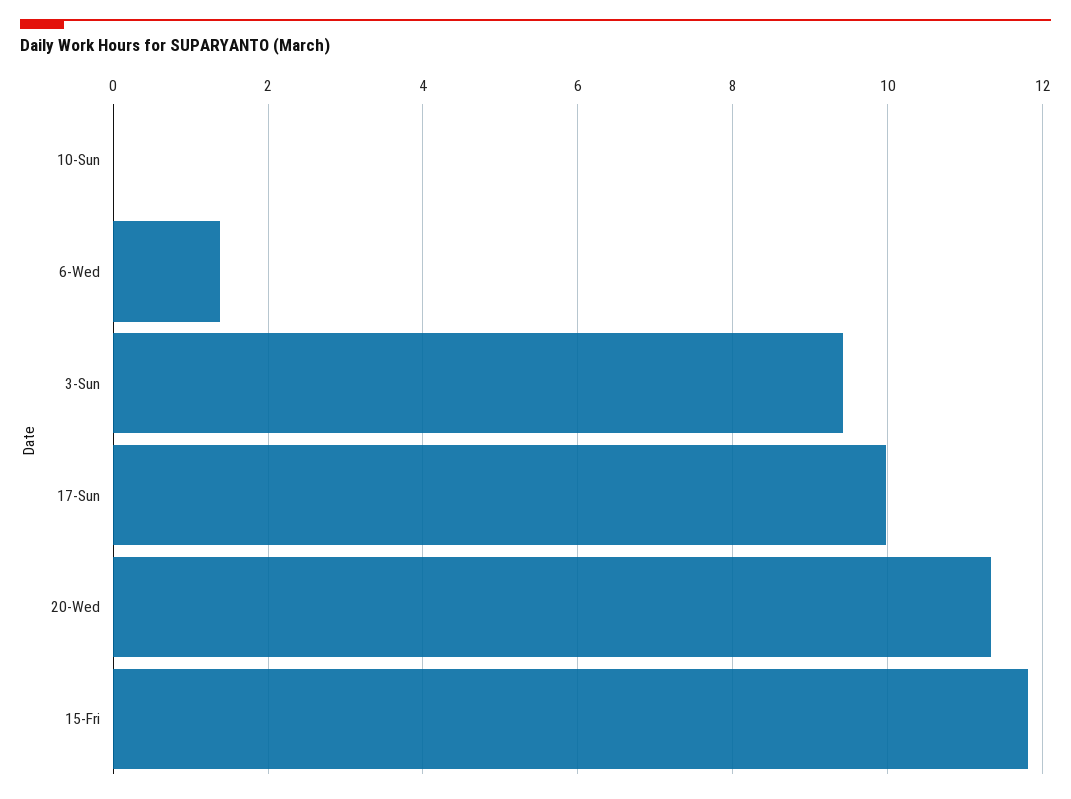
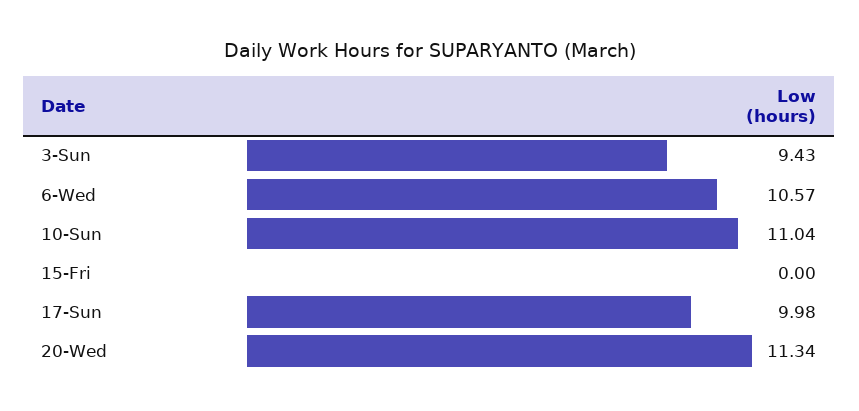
10-Sun: 0 -> 11.04
6-Wed: 1.4 -> 10.57
15-Fri: 11.8 -> 0

